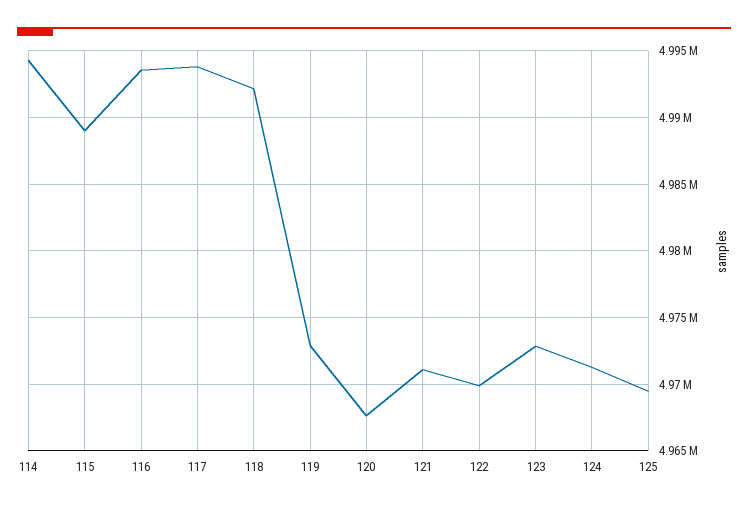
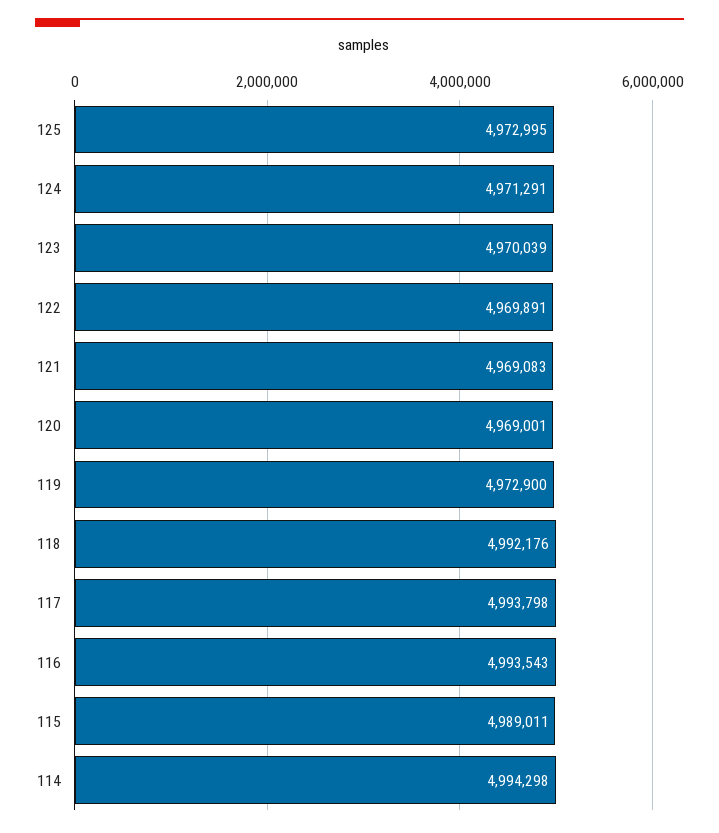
120: 4967500 -> 4969001
121: 4971000 -> 4969083
123: 4973000 -> 4970039
125: 4969500 -> 4972995

